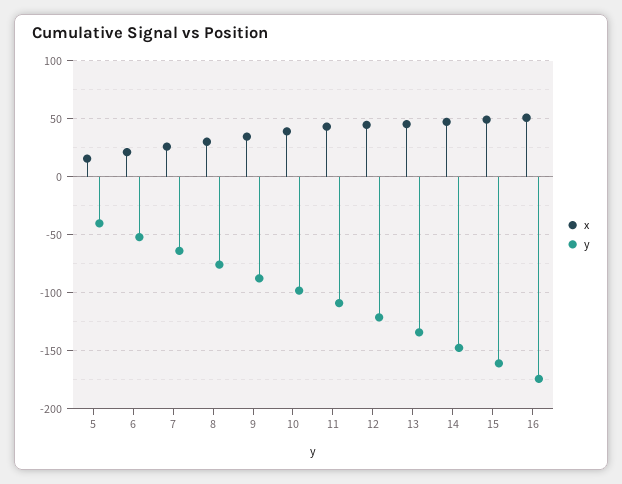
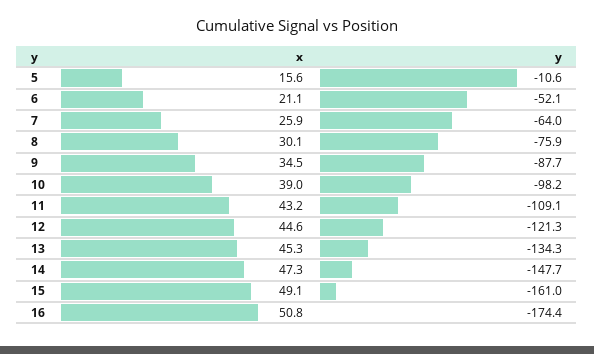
y, 5: -40 -> -10.6

